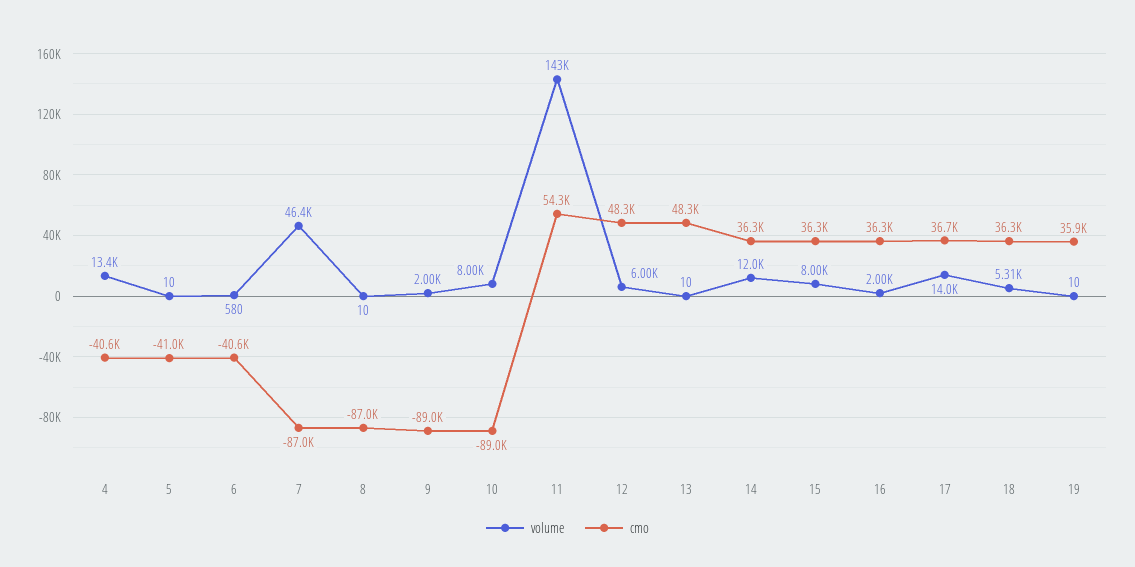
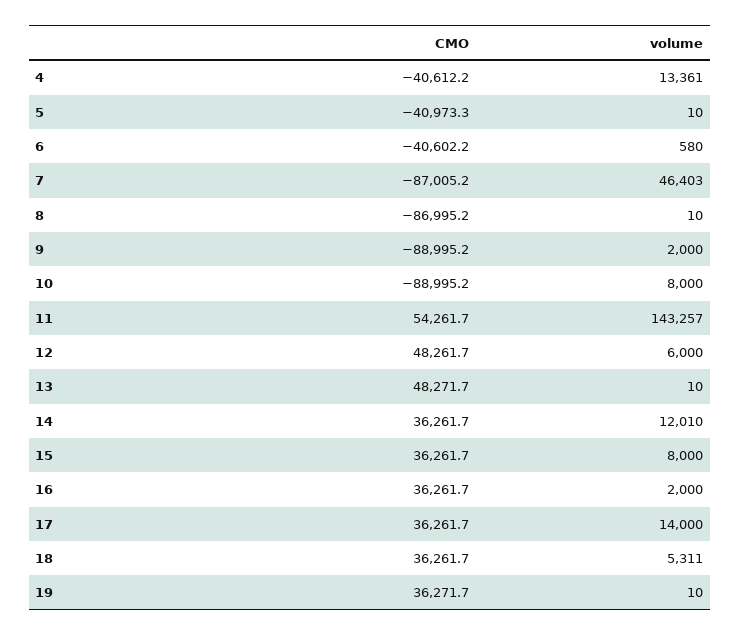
cmo, 17: 36700 -> 36261.7
cmo, 19: 35900 -> 36271.7

